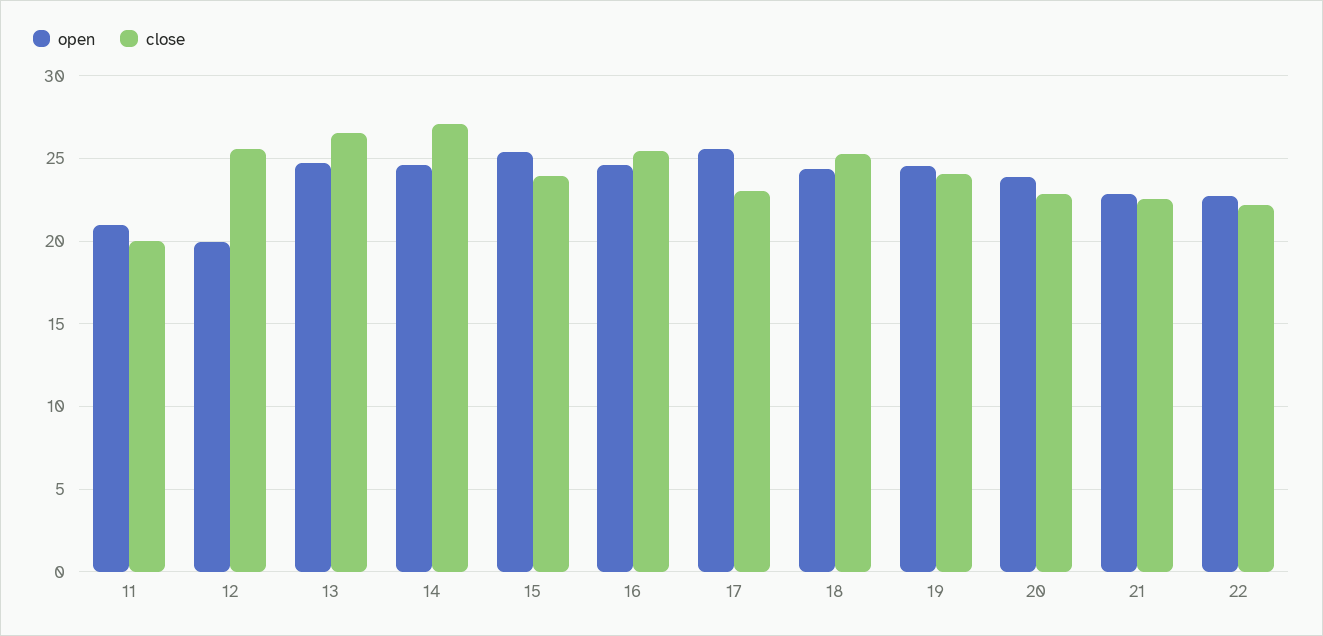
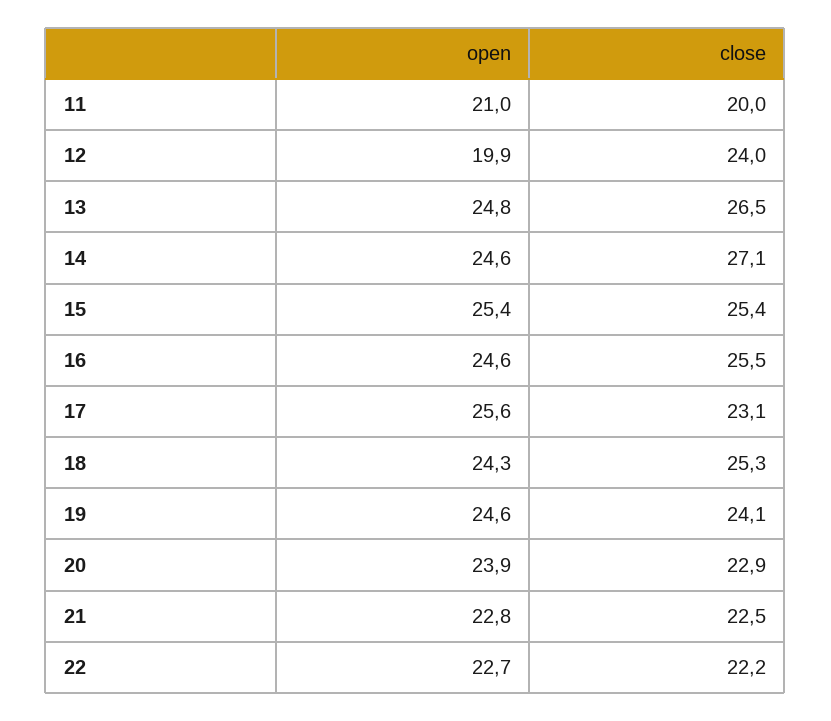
close, 12: 25.5 -> 24
close, 15: 24 -> 25.4

